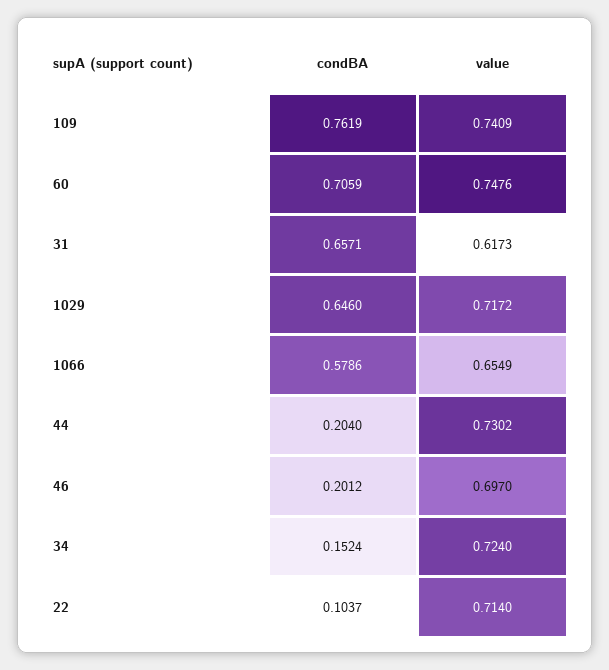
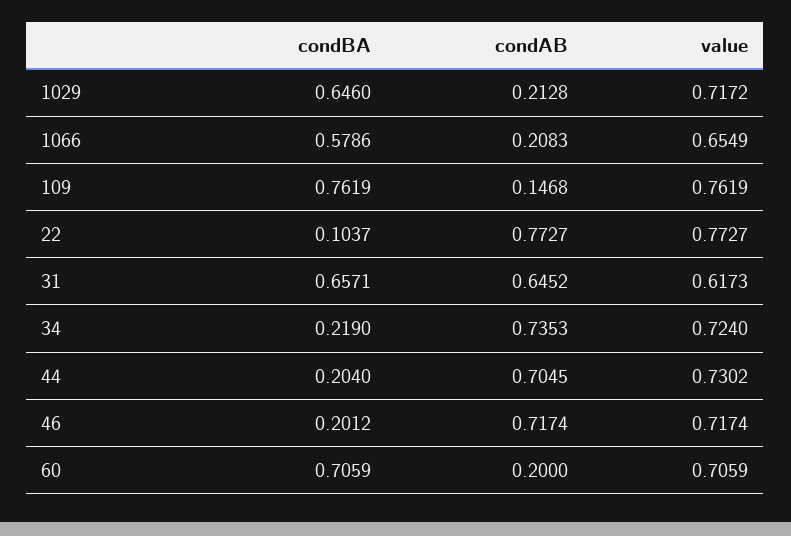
value, 109: 0.7409 -> 0.7619
value, 60: 0.7476 -> 0.7059
value, 46: 0.697 -> 0.7174
condBA, 34: 0.1524 -> 0.219
value, 22: 0.714 -> 0.7727
condAB, 1029: none -> 0.2128
condAB, 1066: none -> 0.2083
condAB, 109: none -> 0.1468
condAB, 22: none -> 0.7727
condAB, 31: none -> 0.6452
condAB, 34: none -> 0.7353
condAB, 44: none -> 0.7045
condAB, 46: none -> 0.7174
condAB, 60: none -> 0.2

